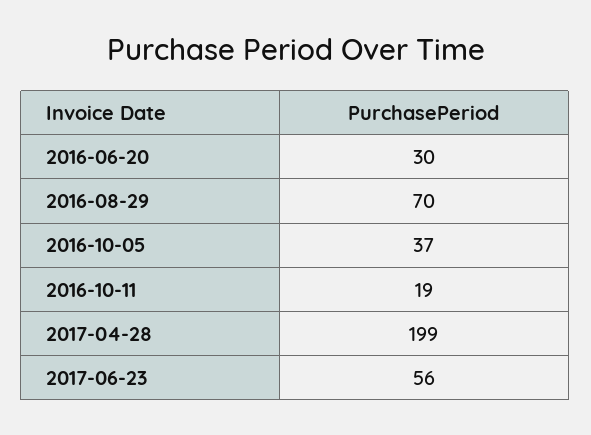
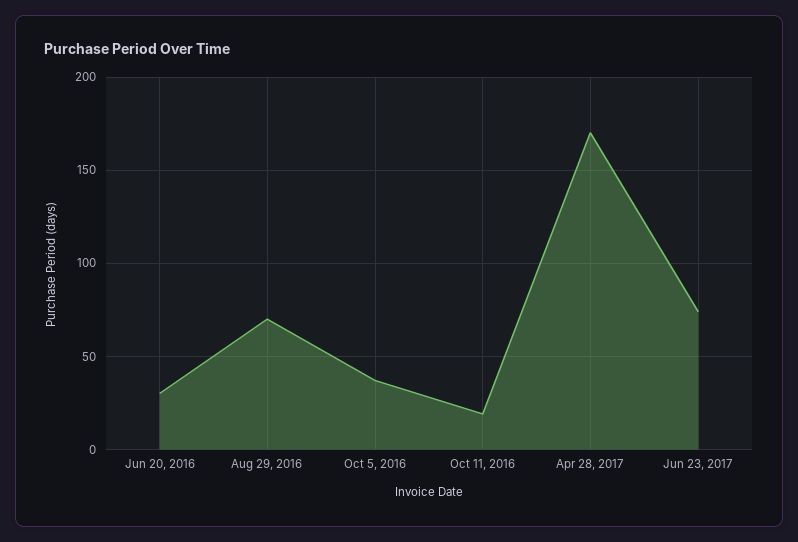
2017-04-28: 199 -> 170
2017-06-23: 56 -> 75

